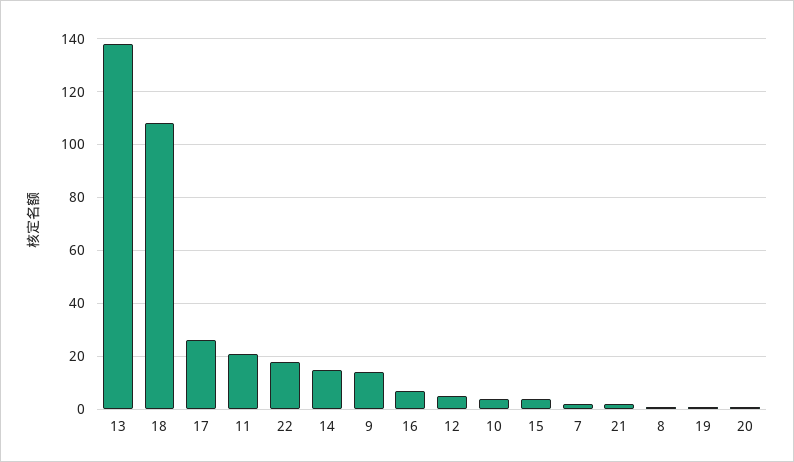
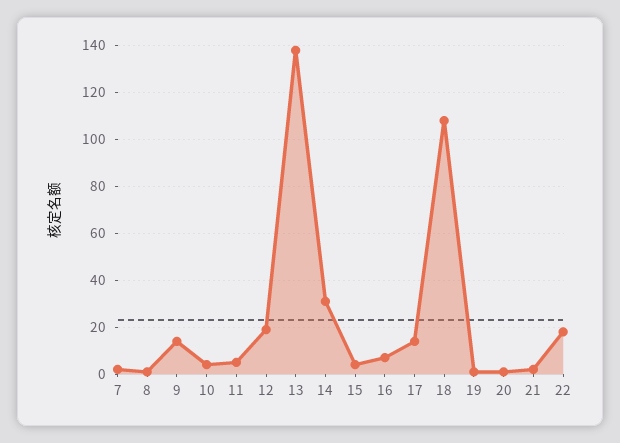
17: 25 -> 15
11: 20 -> 5
14: 15 -> 30
12: 5 -> 20

